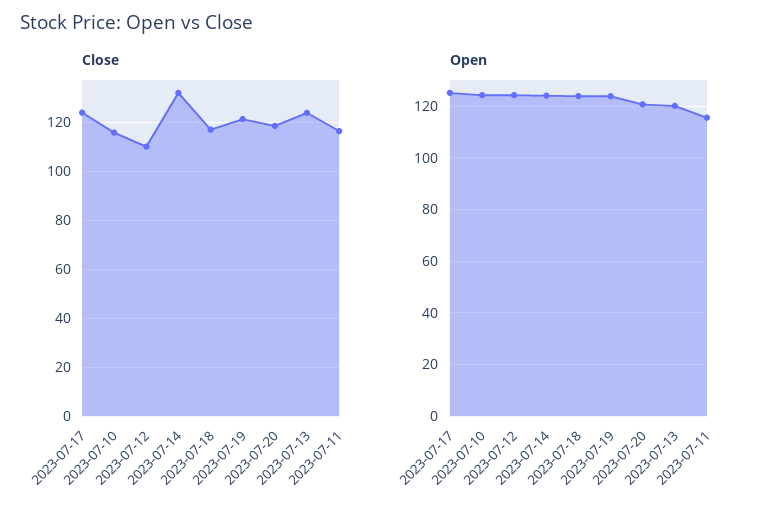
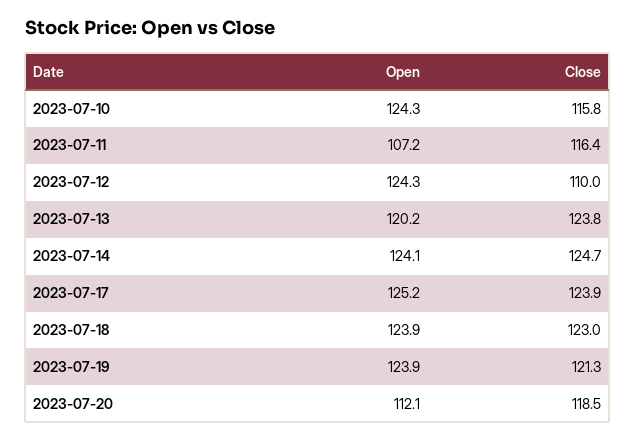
Close, 2023-07-14: 132.5 -> 124.7
Close, 2023-07-18: 117.5 -> 123
Open, 2023-07-20: 120 -> 112.1
Open, 2023-07-11: 115 -> 107.2

